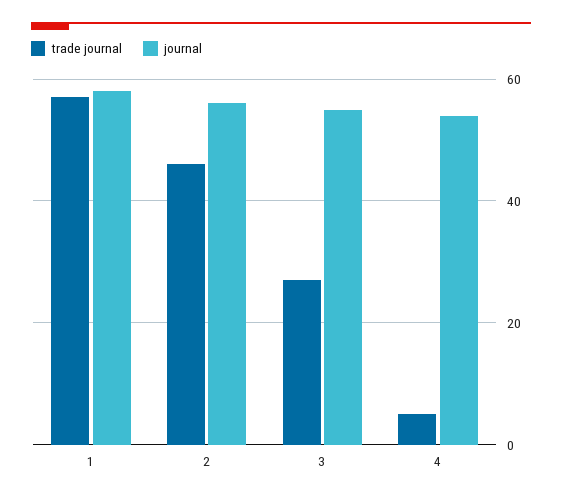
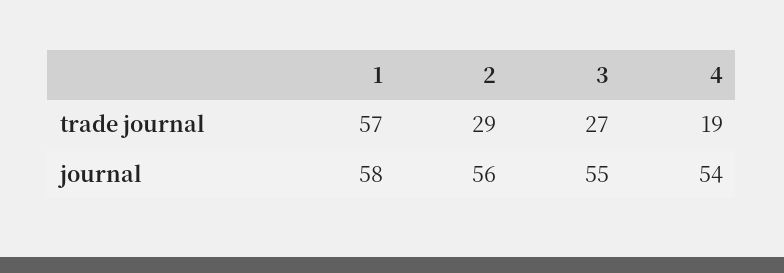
trade journal, 2: 45 -> 29
trade journal, 4: 5 -> 19

